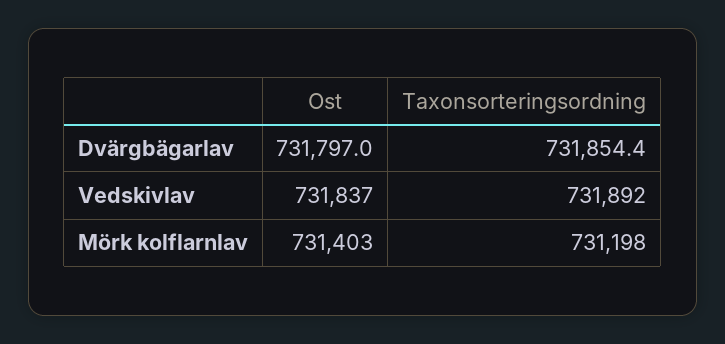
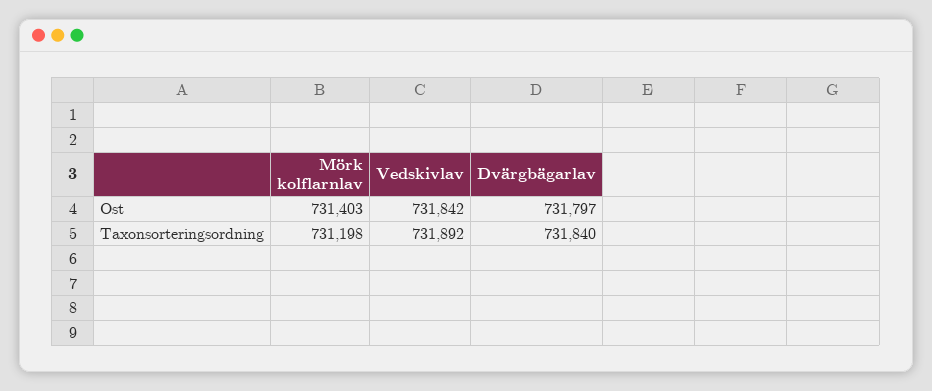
Taxonsorteringsordning, Dvärgbägarlav: 731854.4 -> 731840
Ost, Vedskivlav: 731837 -> 731842

